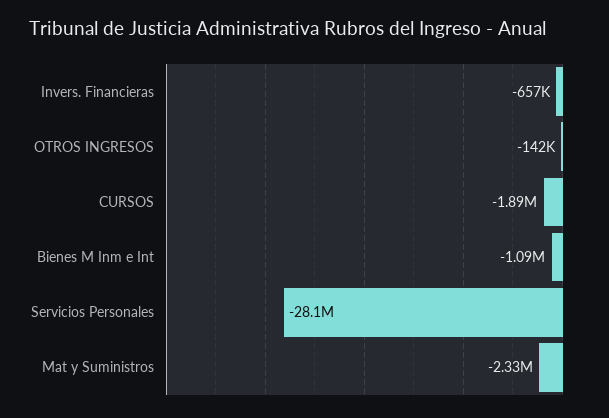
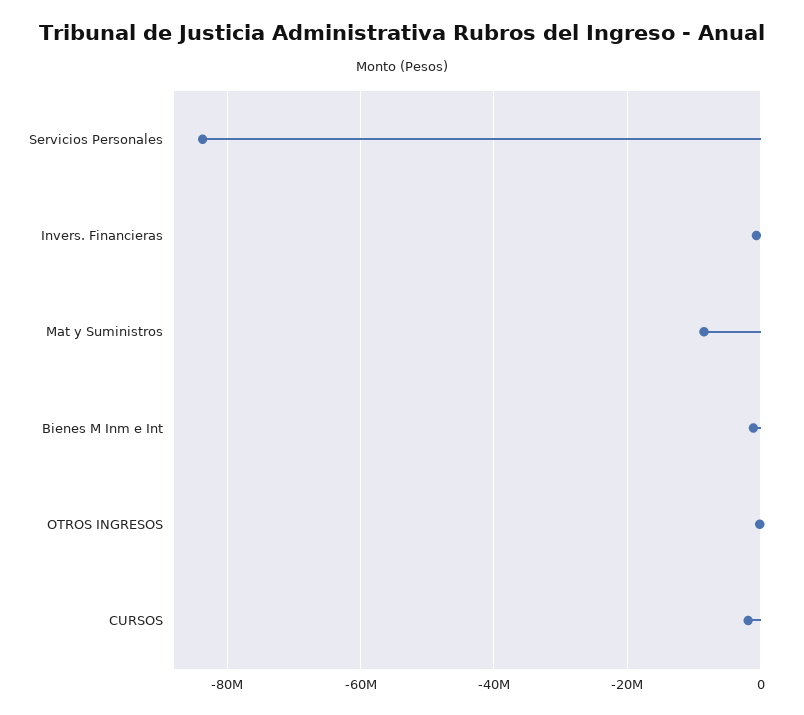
Servicios Personales: -28100000 -> -84000000
Mat y Suministros: -2330000 -> -8000000

